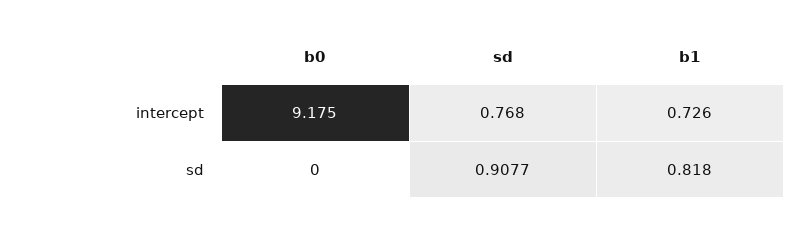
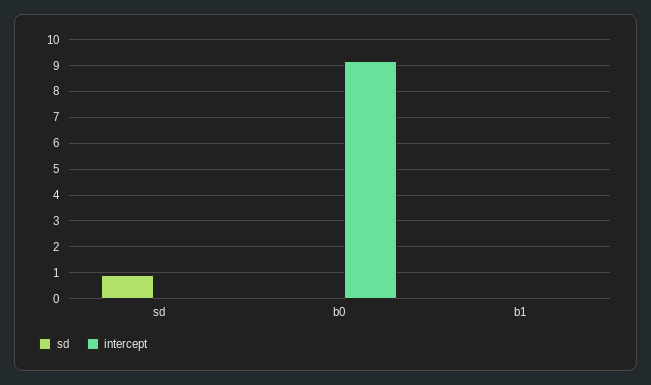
intercept, sd: 0.768 -> 0
intercept, b1: 0.726 -> 0
sd, b1: 0.818 -> 0

